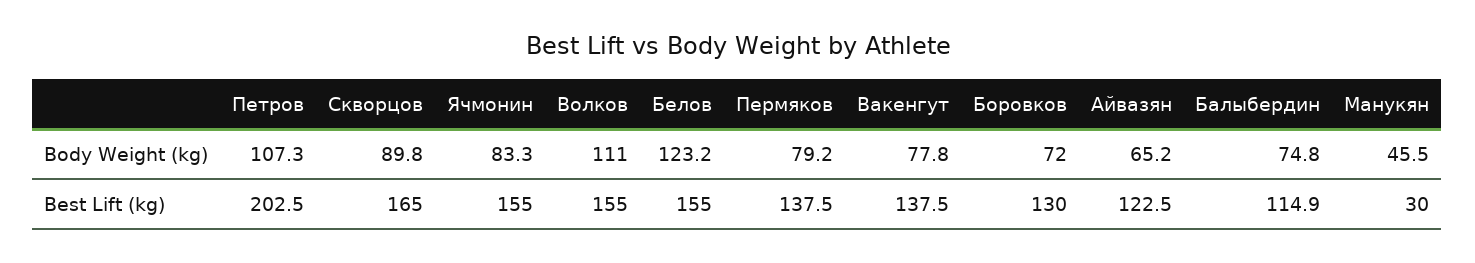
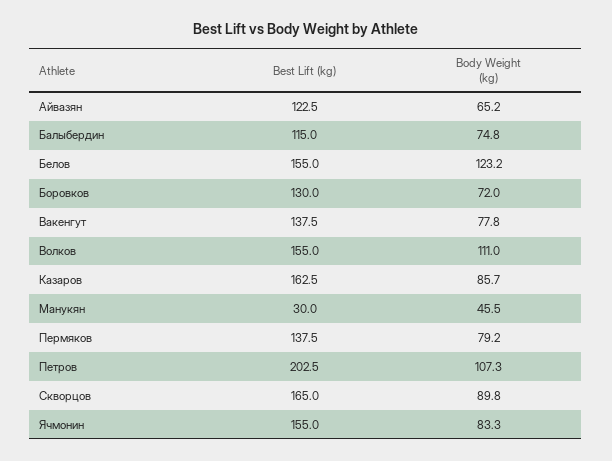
Балыбердин, Best Lift (kg): 114.9 -> 115
Казаров, Best Lift (kg): none -> 162.5
Казаров, Body Weight (kg): none -> 85.7

